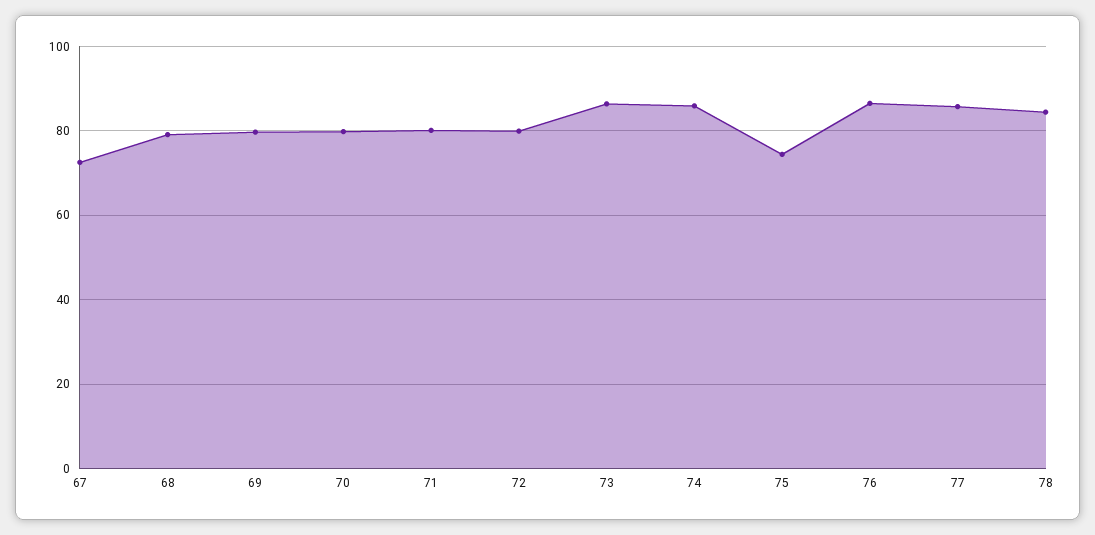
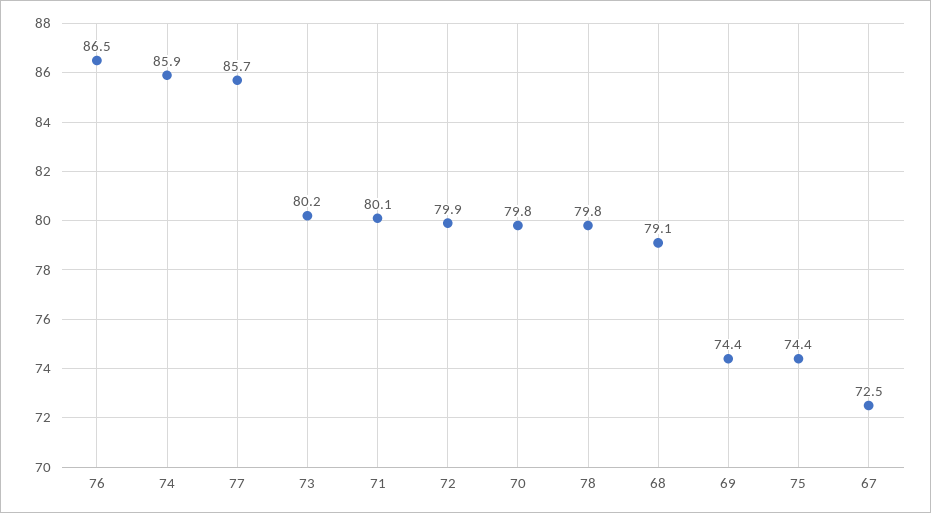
69: 80 -> 74.4
73: 86 -> 80.2
78: 84 -> 79.8

